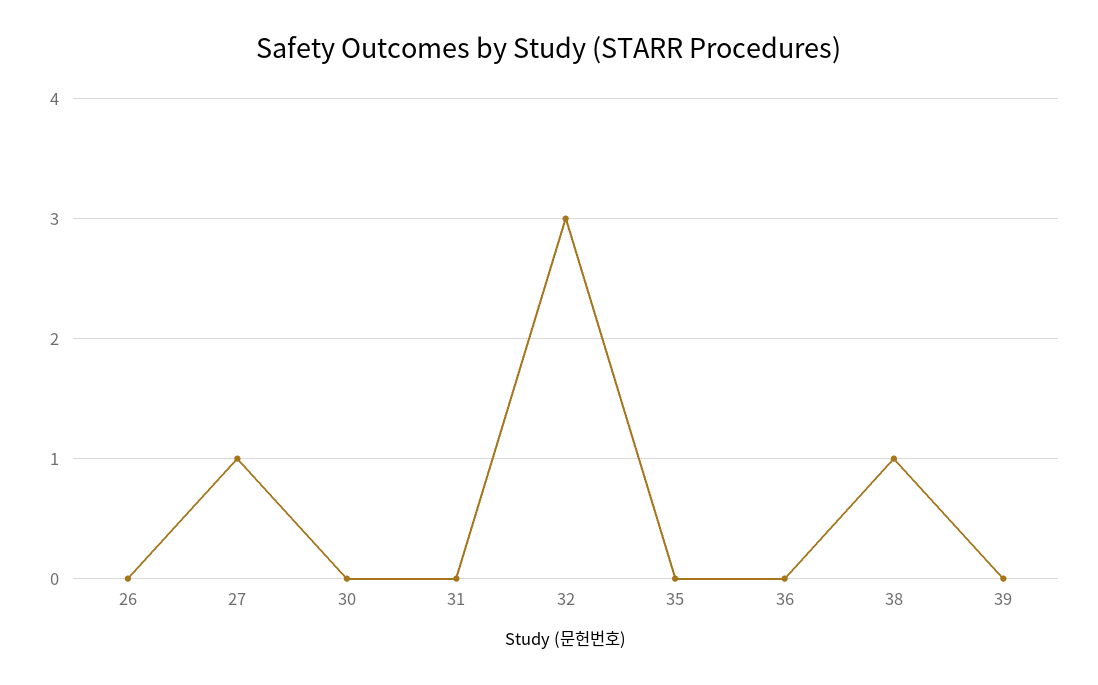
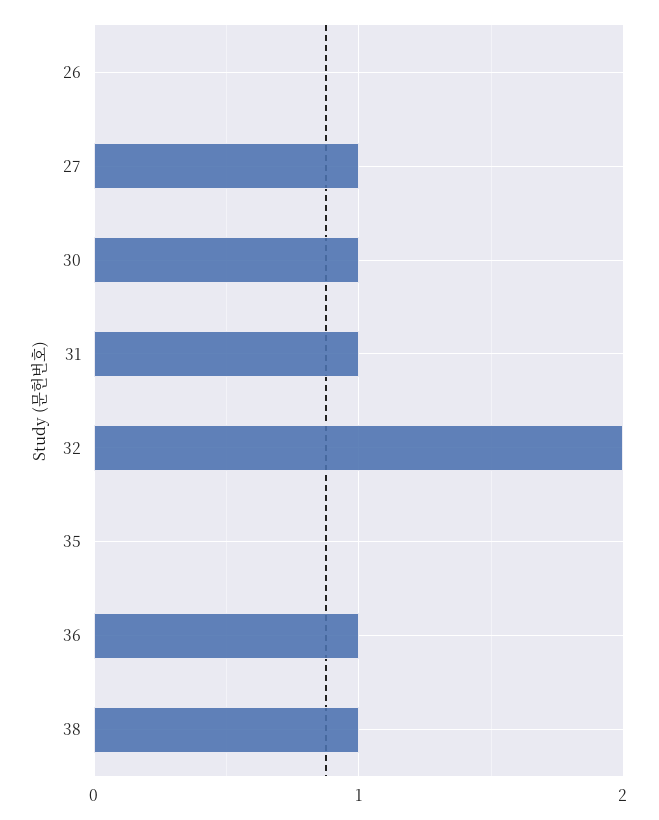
30: 0 -> 1
31: 0 -> 1
32: 3 -> 2
36: 0 -> 1
39: 0 -> none

